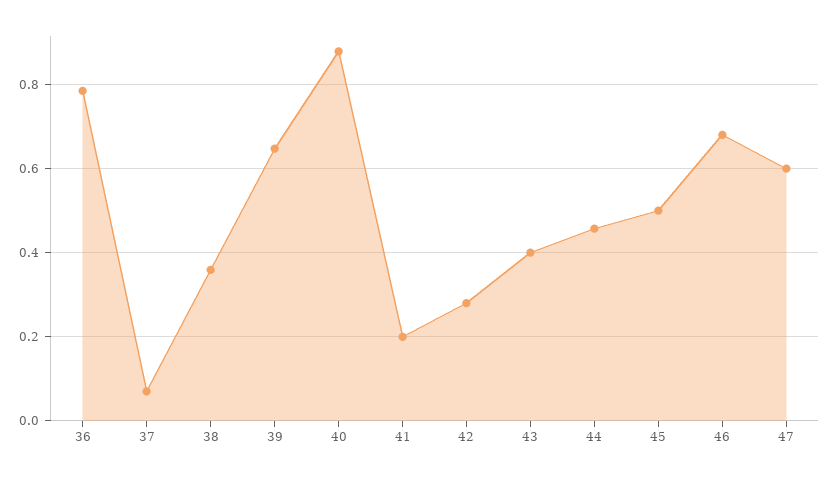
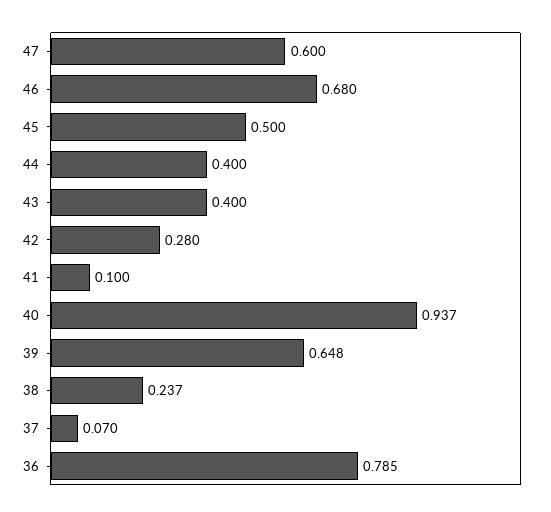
38: 0.36 -> 0.237
40: 0.88 -> 0.937
41: 0.2 -> 0.1
44: 0.46 -> 0.4

